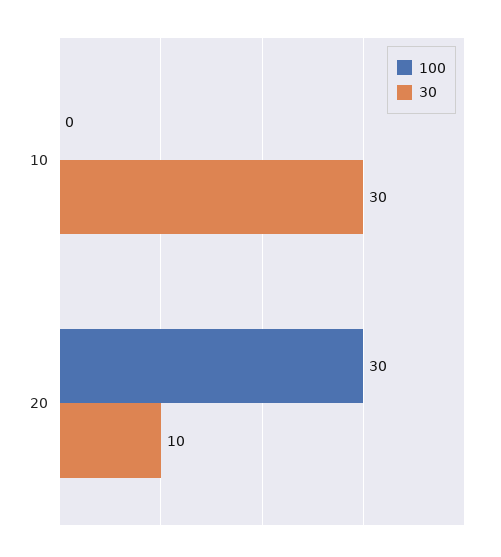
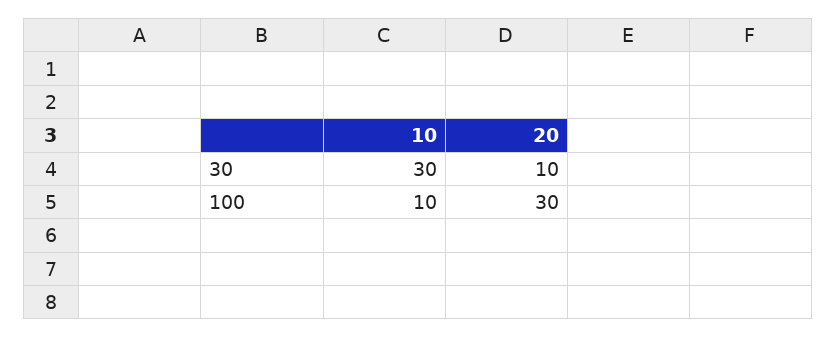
100, 10: 0 -> 10

